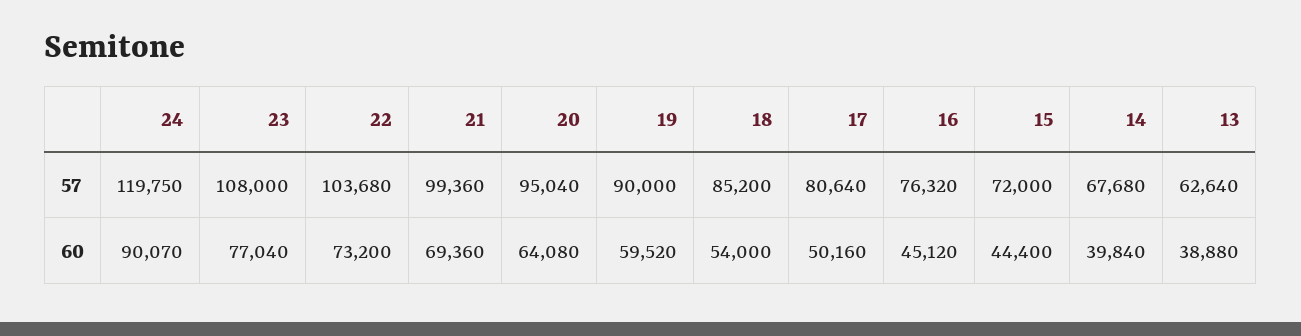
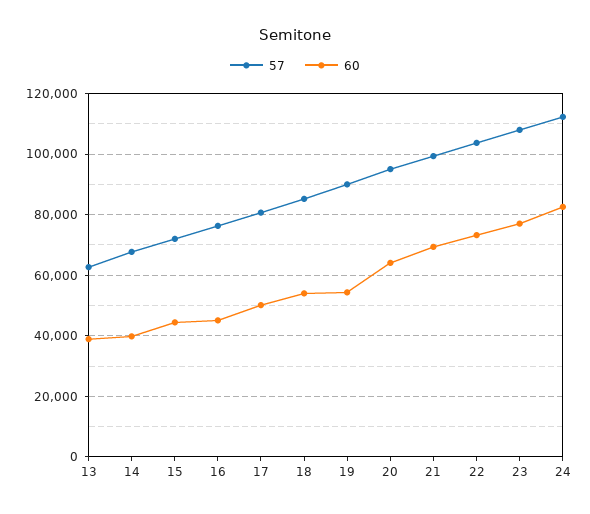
57, 24: 119750 -> 112000
60, 24: 90070 -> 82000
60, 19: 59520 -> 54000

